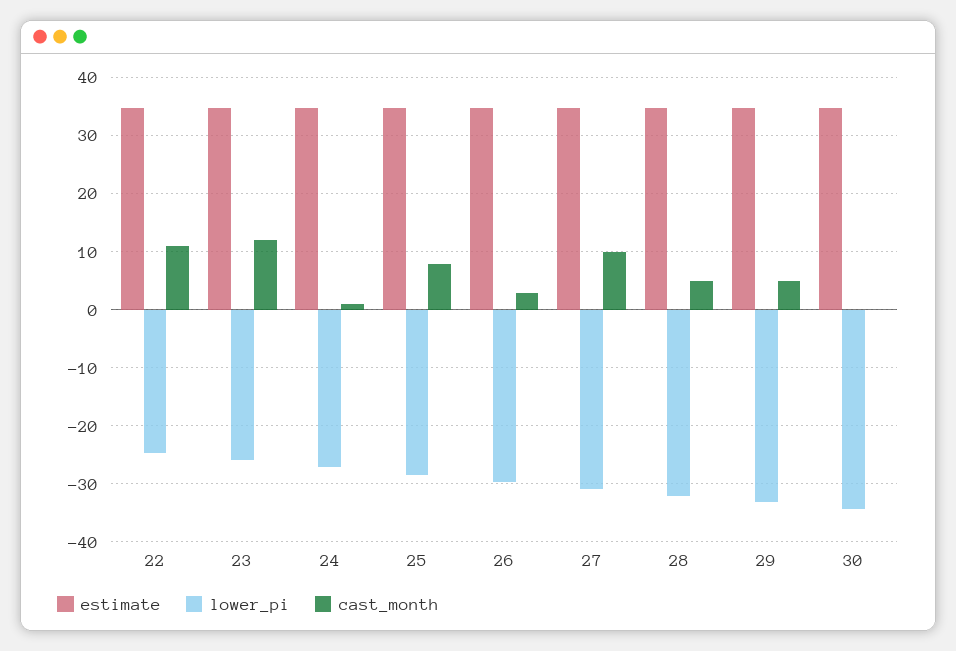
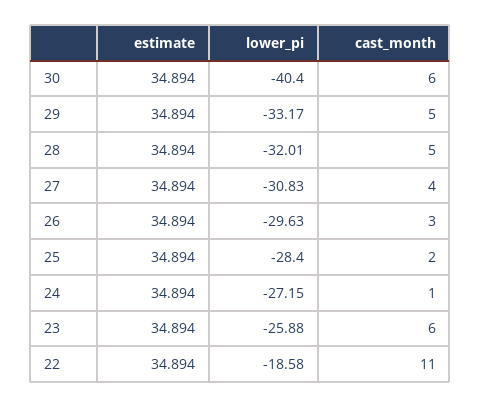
lower_pi, 22: -24 -> -18.58
cast_month, 23: 12 -> 6
cast_month, 25: 8 -> 2
cast_month, 27: 10 -> 4
lower_pi, 30: -34 -> -40.4
cast_month, 30: 0 -> 6

